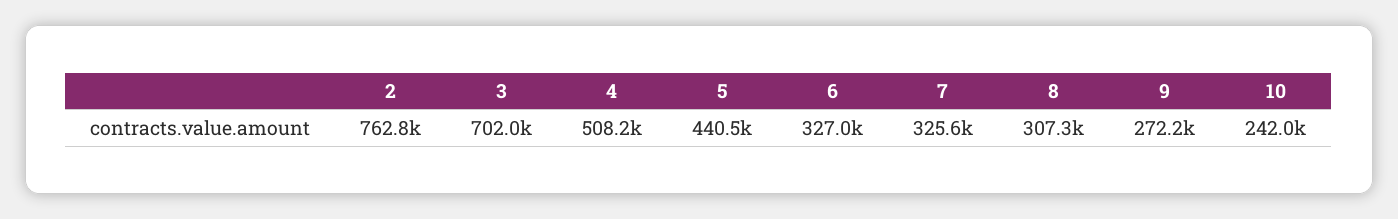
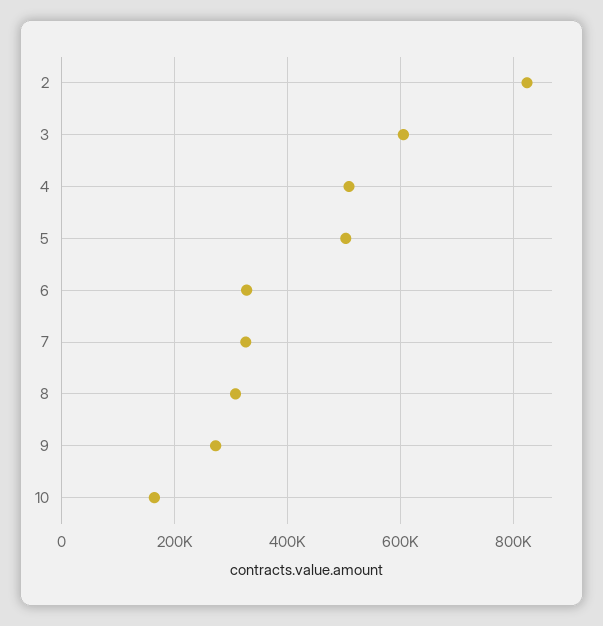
2: 762800 -> 820000
3: 702000 -> 600000
5: 440500 -> 500000
10: 242000 -> 160000

